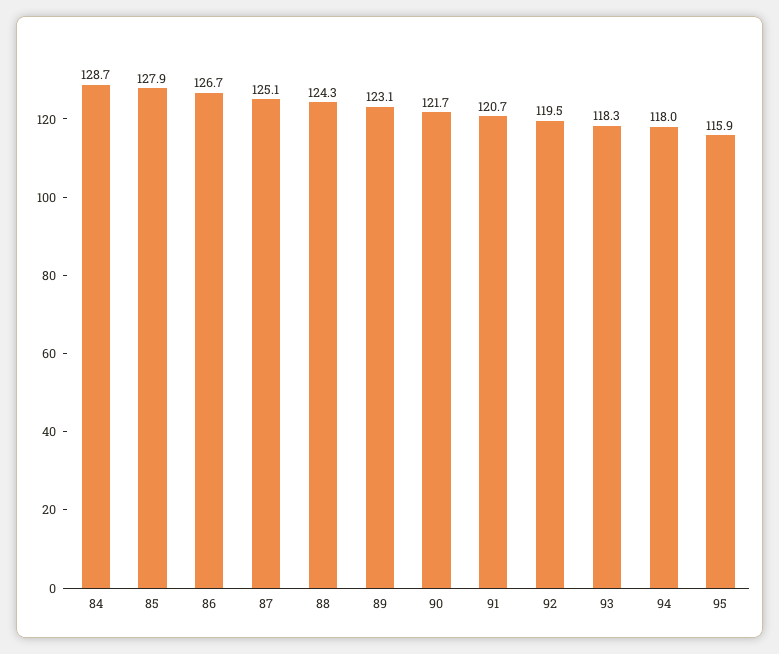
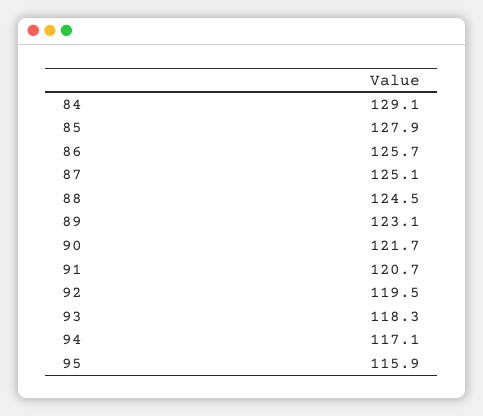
84: 128.7 -> 129.1
86: 126.7 -> 125.7
88: 124.3 -> 124.5
94: 118 -> 117.1

